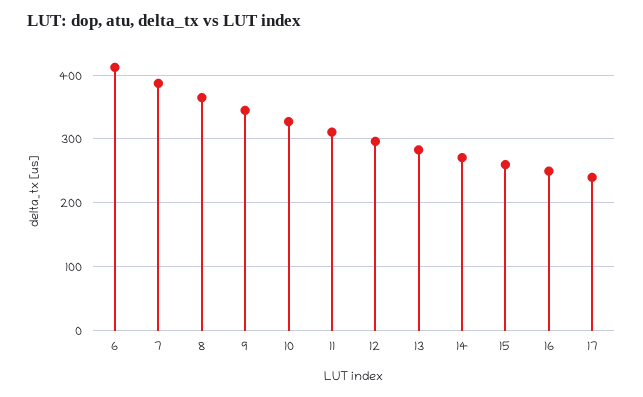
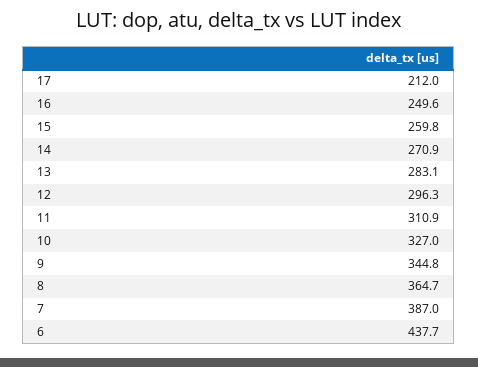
6: 410 -> 437.7
17: 240 -> 212

